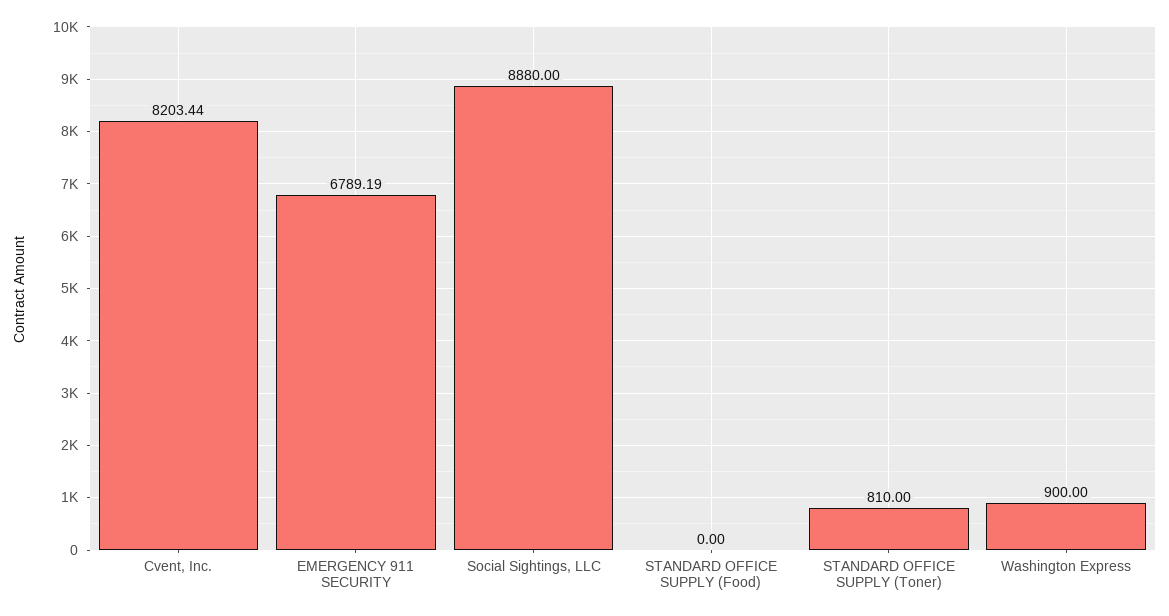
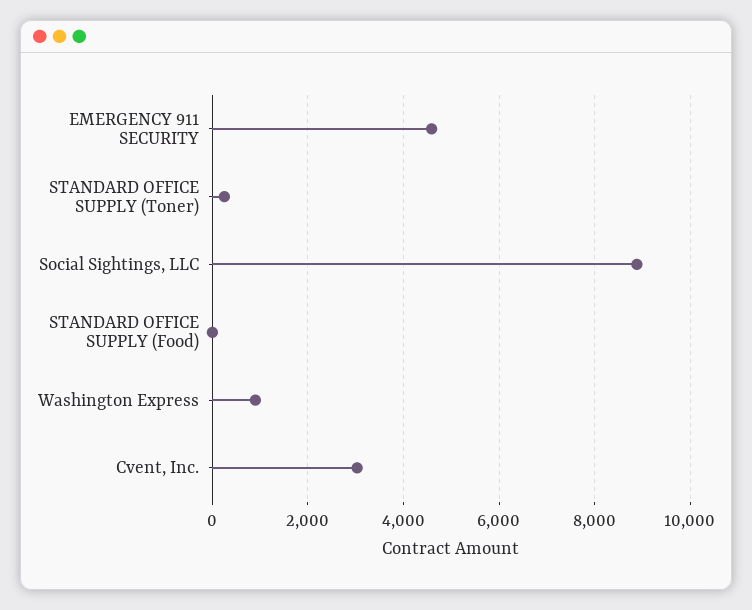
Cvent, Inc.: 8203.44 -> 3000
EMERGENCY 911 SECURITY: 6789.19 -> 4600
STANDARD OFFICE SUPPLY (Toner): 810 -> 200

